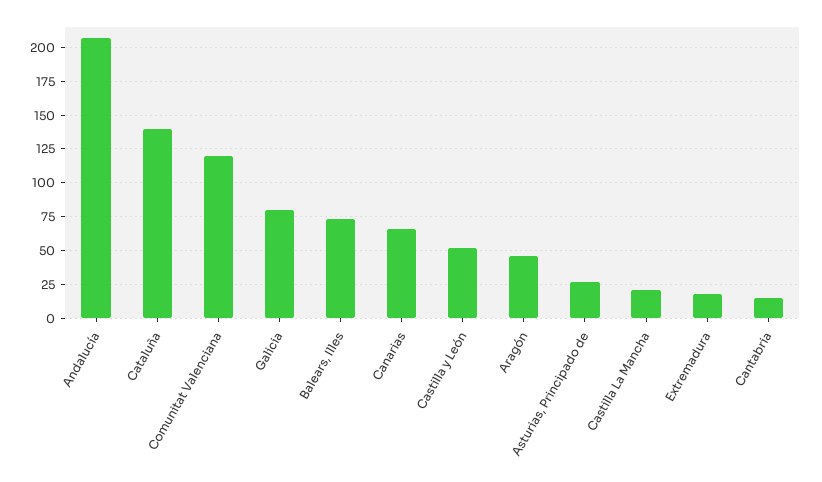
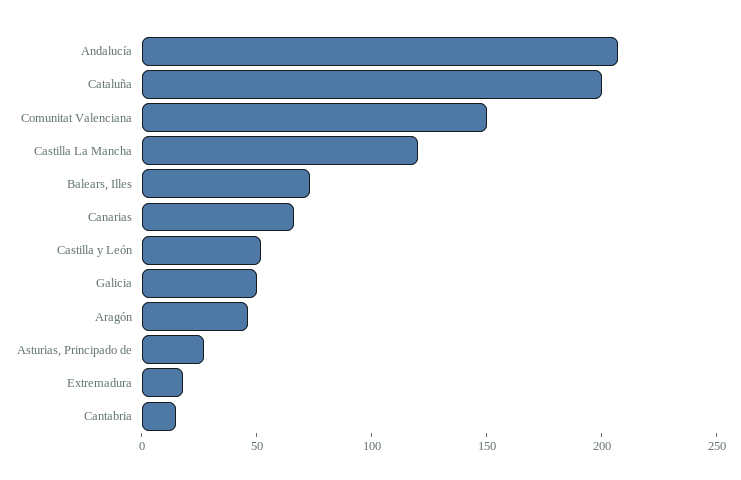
Cataluña: 140 -> 200
Comunitat Valenciana: 120 -> 150
Galicia: 80 -> 50
Castilla La Mancha: 20 -> 120

